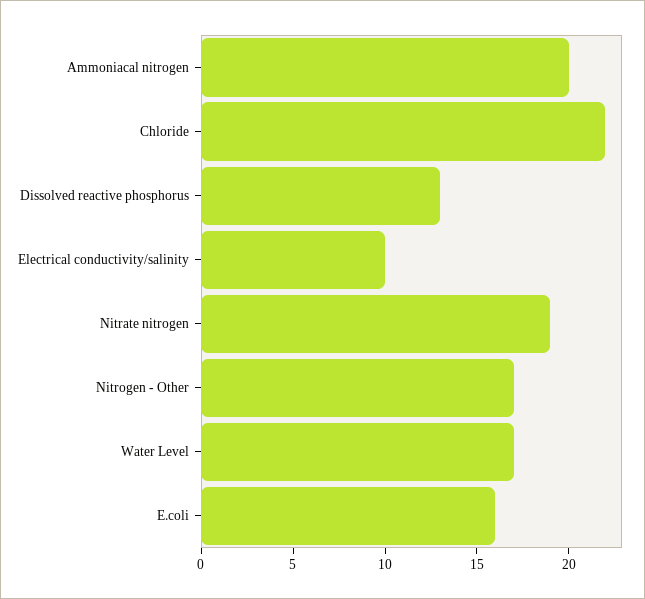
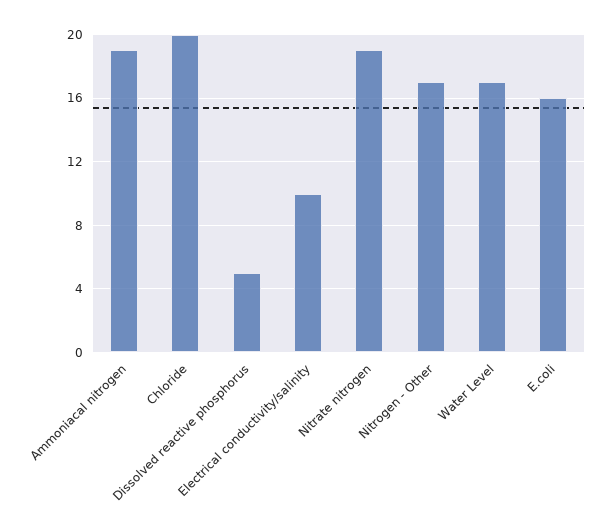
Ammoniacal nitrogen: 20 -> 19
Chloride: 22 -> 20
Dissolved reactive phosphorus: 13 -> 5

